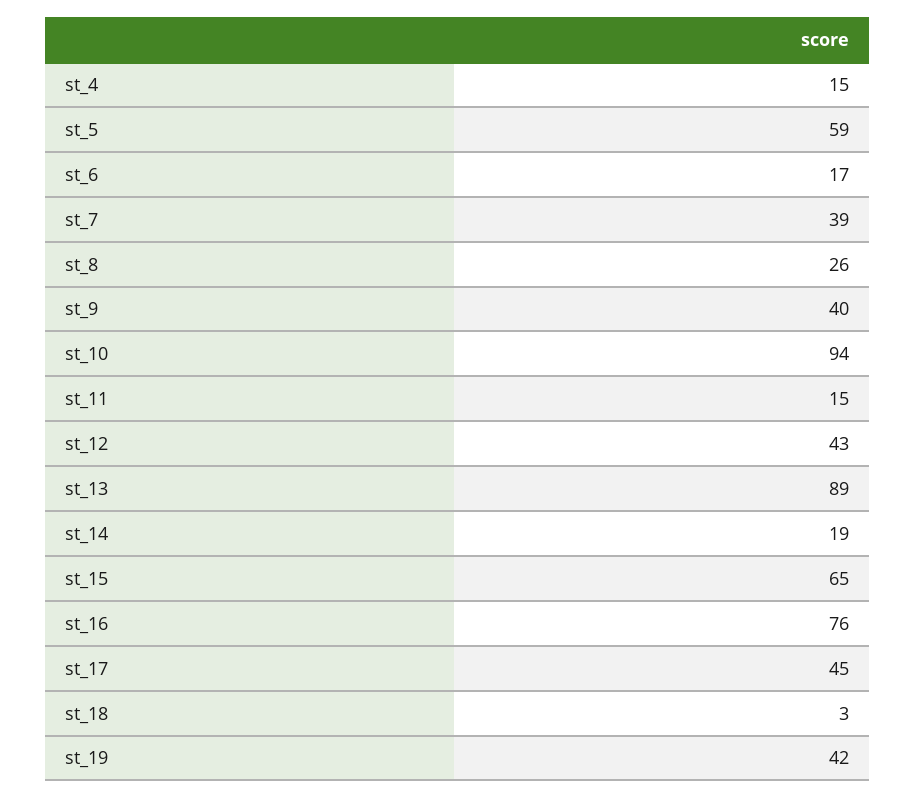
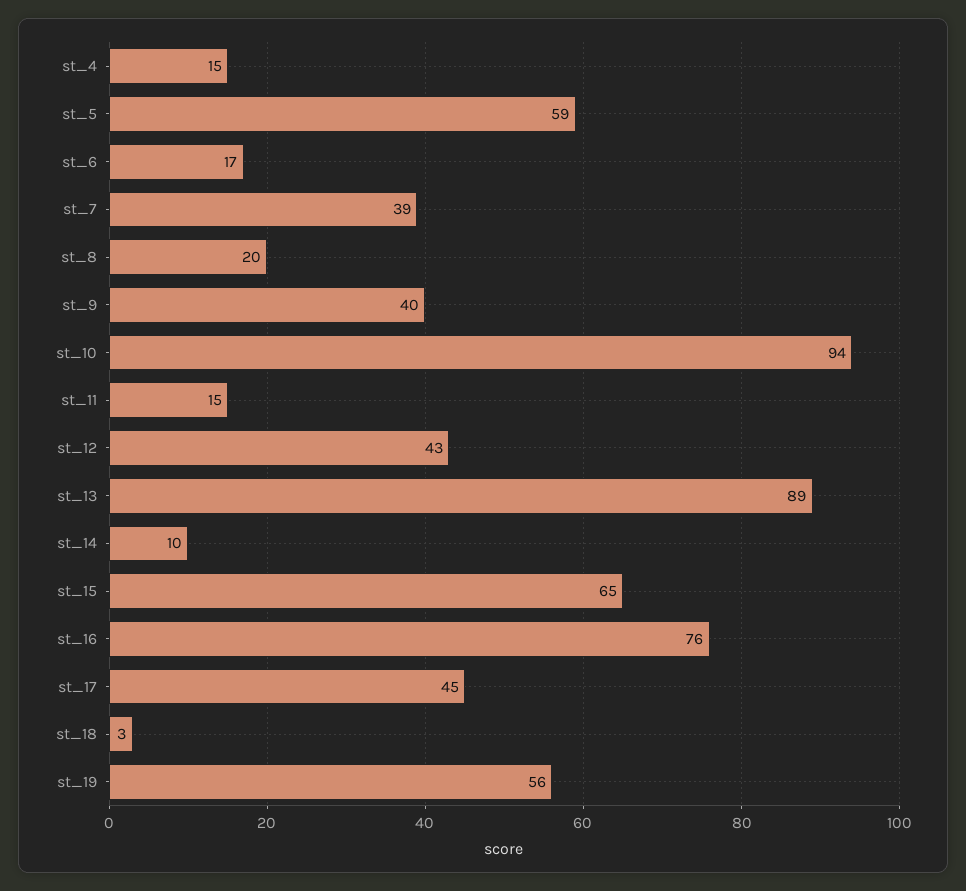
st_8: 26 -> 20
st_14: 19 -> 10
st_19: 42 -> 56

